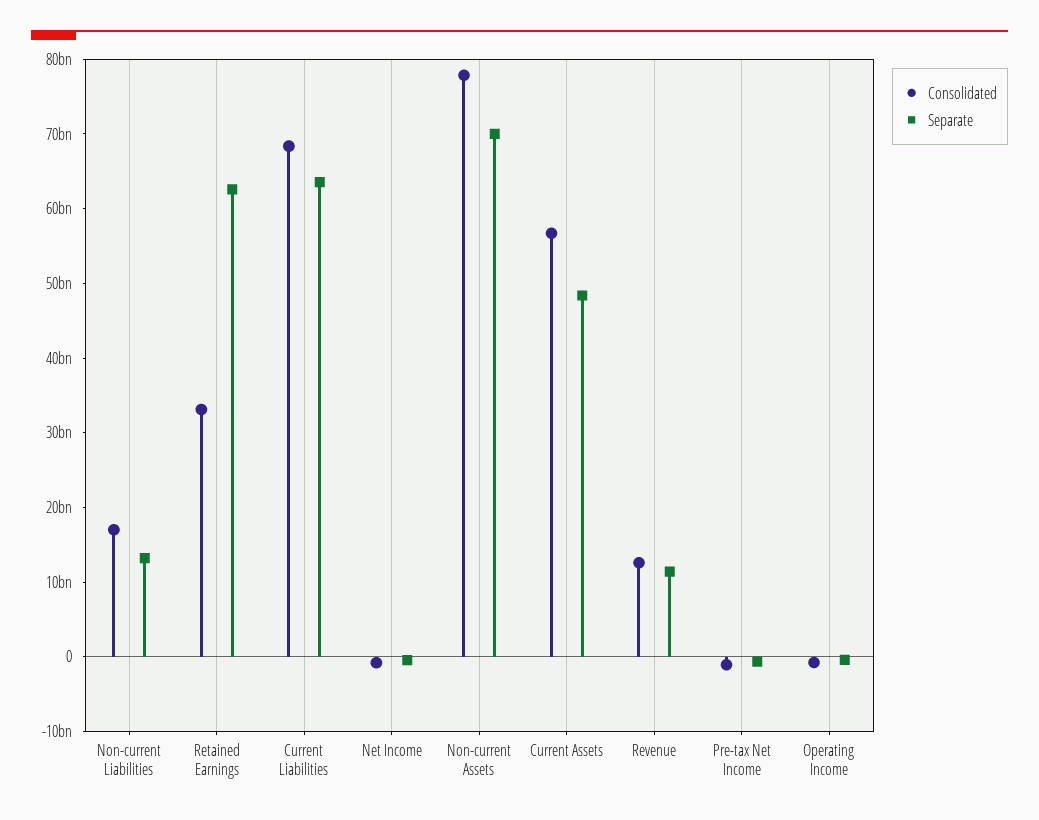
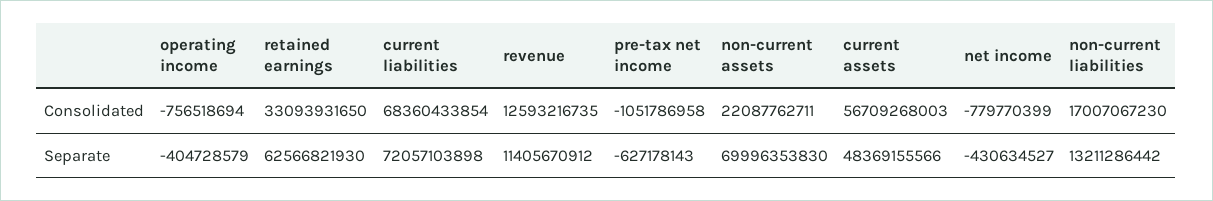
Separate, Current Liabilities: 64000000000 -> 72057103898
Consolidated, Non-current Assets: 78000000000 -> 22087762711

